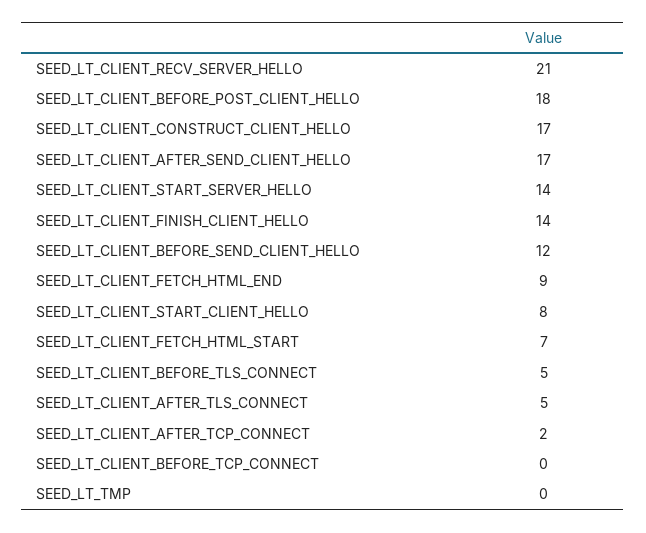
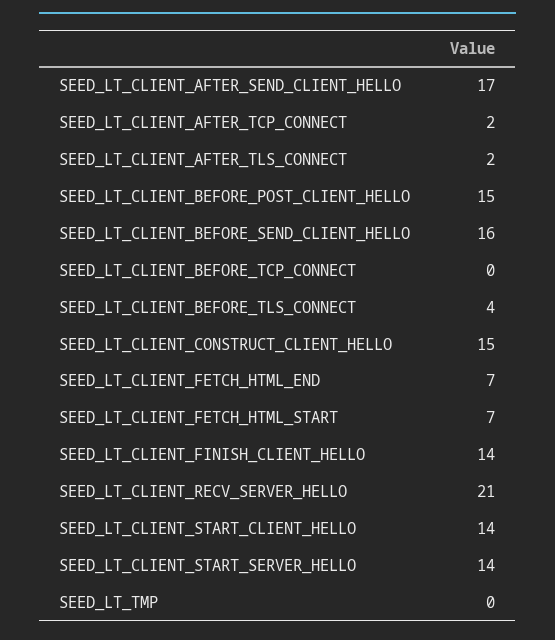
SEED_LT_CLIENT_BEFORE_POST_CLIENT_HELLO: 18 -> 15
SEED_LT_CLIENT_CONSTRUCT_CLIENT_HELLO: 17 -> 15
SEED_LT_CLIENT_BEFORE_SEND_CLIENT_HELLO: 12 -> 16
SEED_LT_CLIENT_FETCH_HTML_END: 9 -> 7
SEED_LT_CLIENT_START_CLIENT_HELLO: 8 -> 14
SEED_LT_CLIENT_BEFORE_TLS_CONNECT: 5 -> 4
SEED_LT_CLIENT_AFTER_TLS_CONNECT: 5 -> 2

